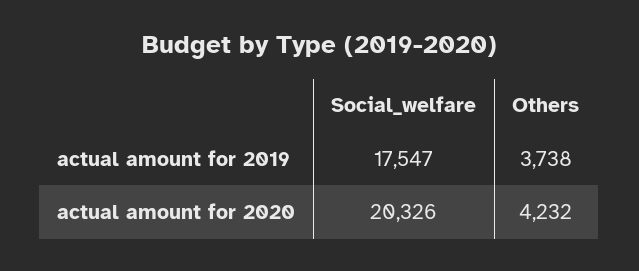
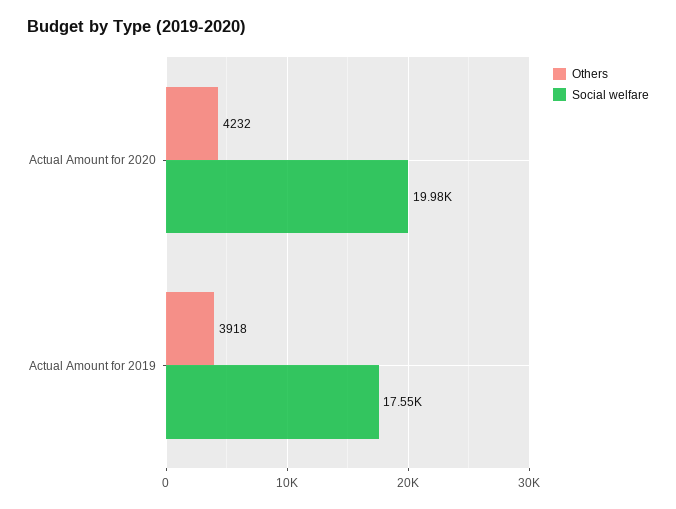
Others, actual amount for 2019: 3738 -> 3918
Social_welfare, actual amount for 2020: 20326 -> 19980

